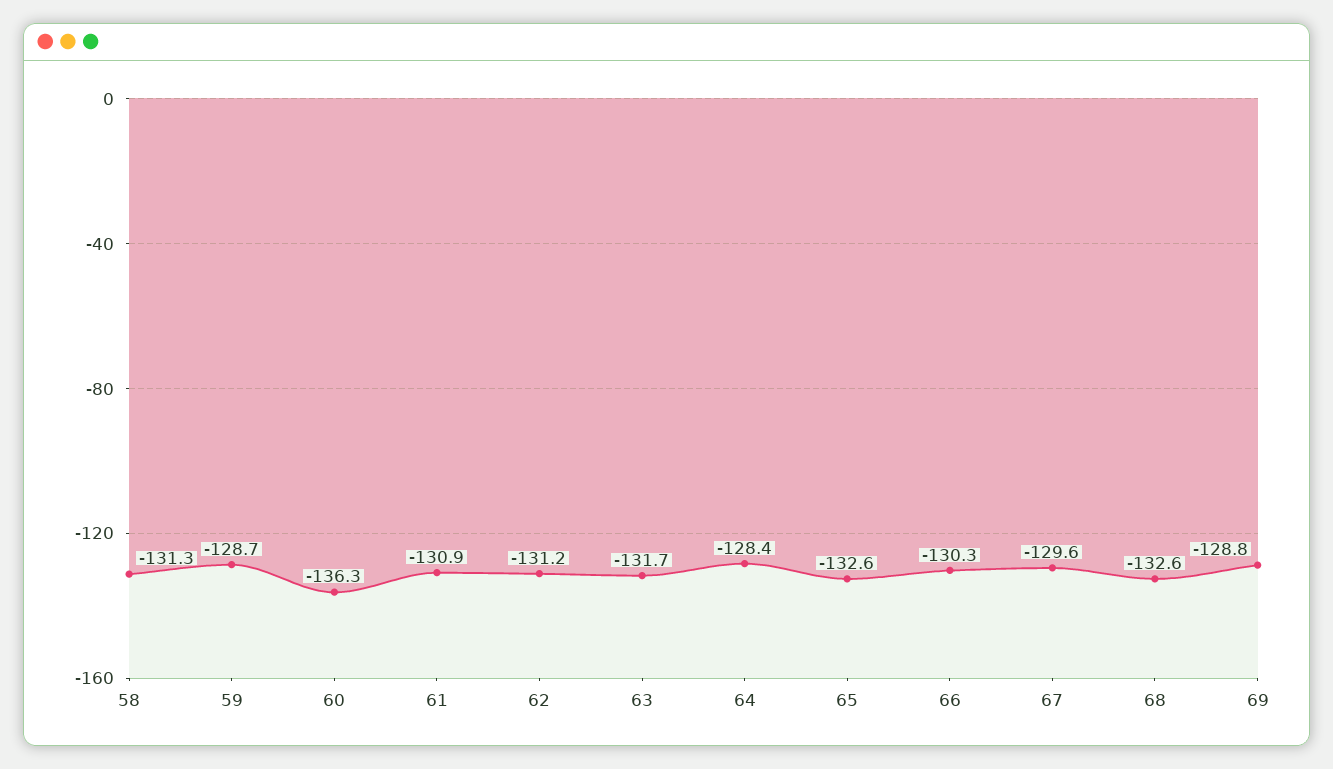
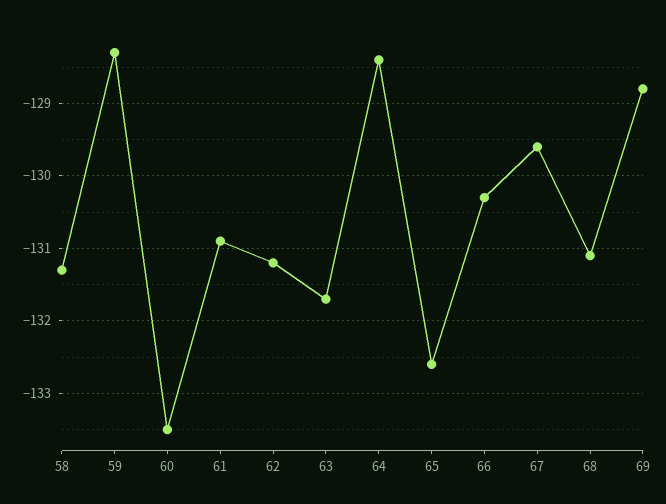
59: -128.7 -> -128.3
60: -136.3 -> -133.5
68: -132.6 -> -131.1

